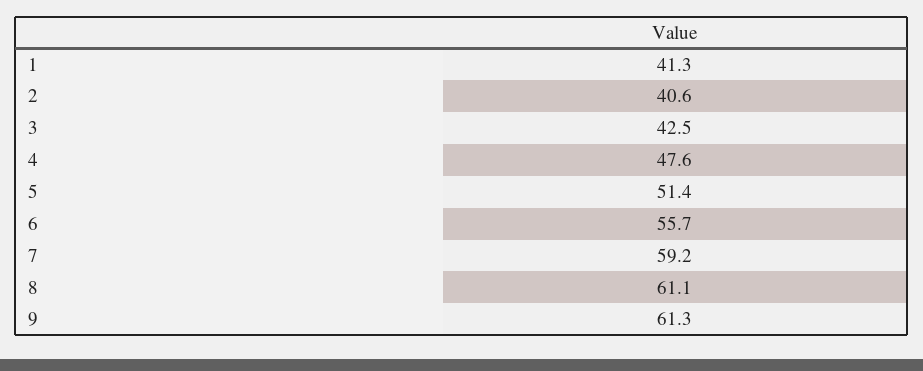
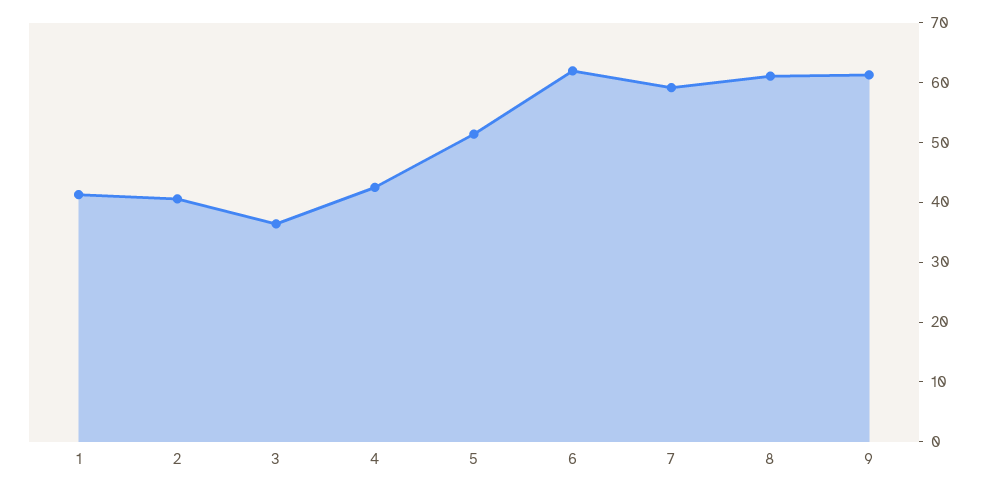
3: 42.5 -> 36
4: 47.6 -> 42
6: 55.7 -> 62

